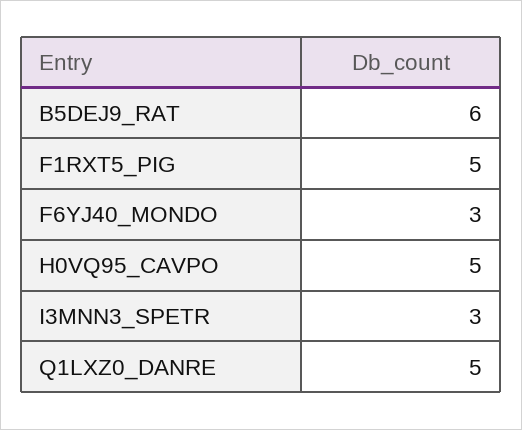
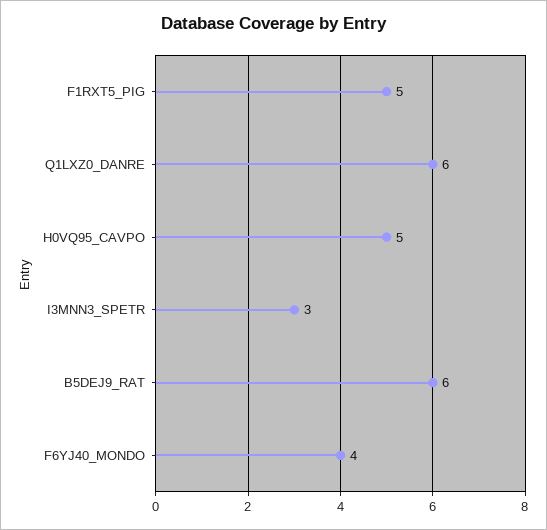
F6YJ40_MONDO: 3 -> 4
Q1LXZ0_DANRE: 5 -> 6

